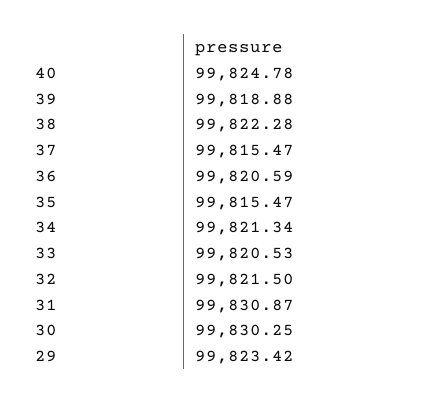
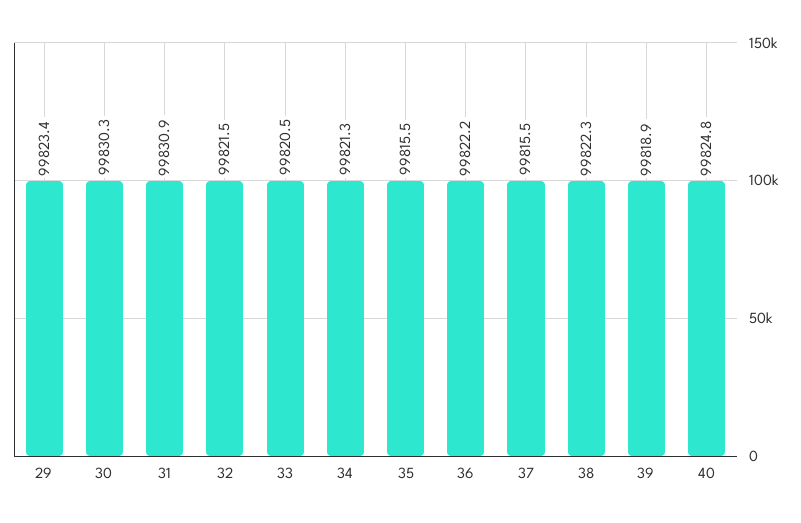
36: 99820.59 -> 99822.2

